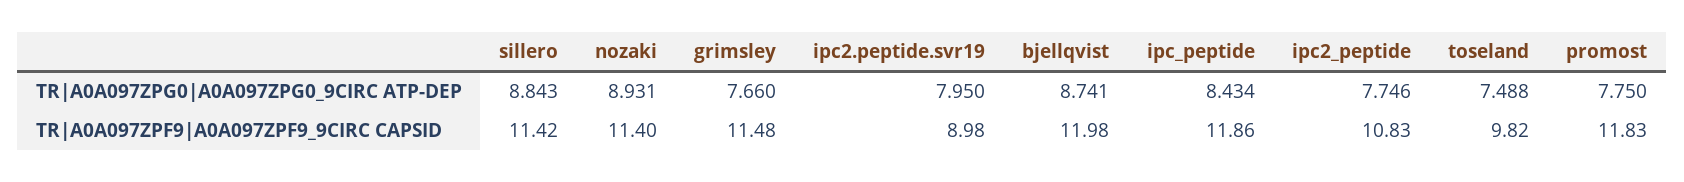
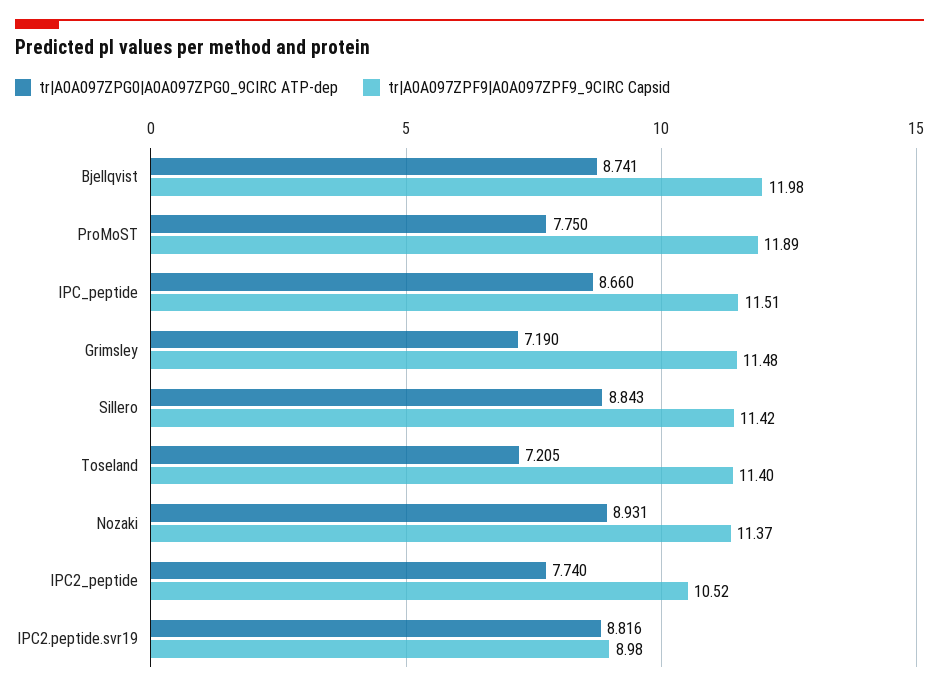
TR|A0A097ZPG0|A0A097ZPG0_9CIRC ATP-DEP, grimsley: 7.66 -> 7.19
TR|A0A097ZPG0|A0A097ZPG0_9CIRC ATP-DEP, ipc2.peptide.svr19: 7.95 -> 8.816
TR|A0A097ZPG0|A0A097ZPG0_9CIRC ATP-DEP, ipc_peptide: 8.434 -> 8.66
TR|A0A097ZPG0|A0A097ZPG0_9CIRC ATP-DEP, ipc2_peptide: 7.746 -> 7.74
TR|A0A097ZPG0|A0A097ZPG0_9CIRC ATP-DEP, toseland: 7.488 -> 7.205
TR|A0A097ZPF9|A0A097ZPF9_9CIRC CAPSID, nozaki: 11.4 -> 11.37
TR|A0A097ZPF9|A0A097ZPF9_9CIRC CAPSID, ipc_peptide: 11.86 -> 11.51
TR|A0A097ZPF9|A0A097ZPF9_9CIRC CAPSID, ipc2_peptide: 10.83 -> 10.52
TR|A0A097ZPF9|A0A097ZPF9_9CIRC CAPSID, toseland: 9.82 -> 11.4
TR|A0A097ZPF9|A0A097ZPF9_9CIRC CAPSID, promost: 11.83 -> 11.89

